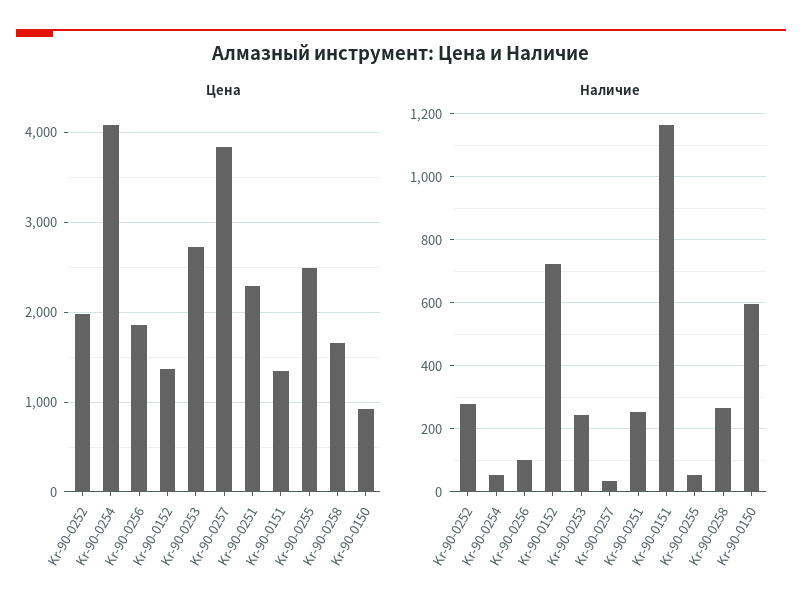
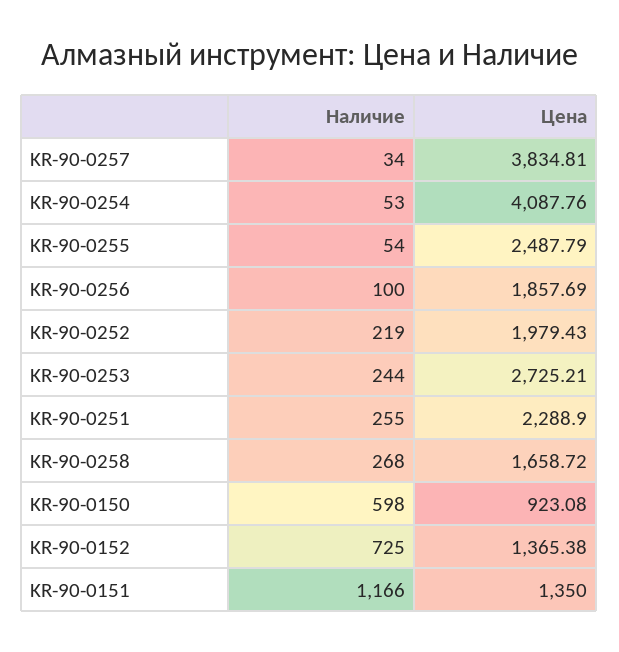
Наличие, Kr-90-0252: 280 -> 219

